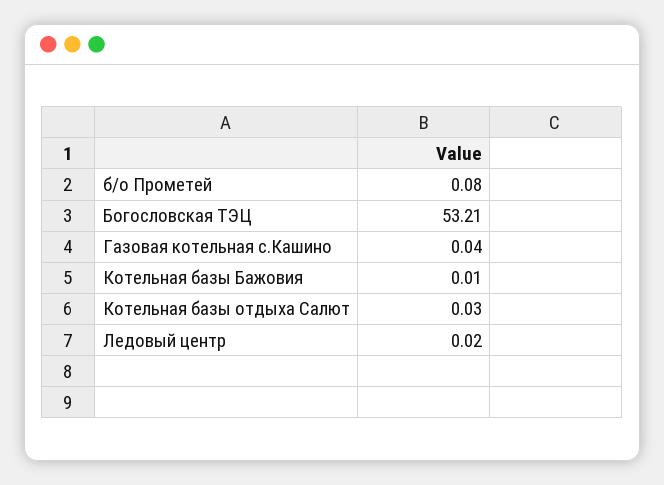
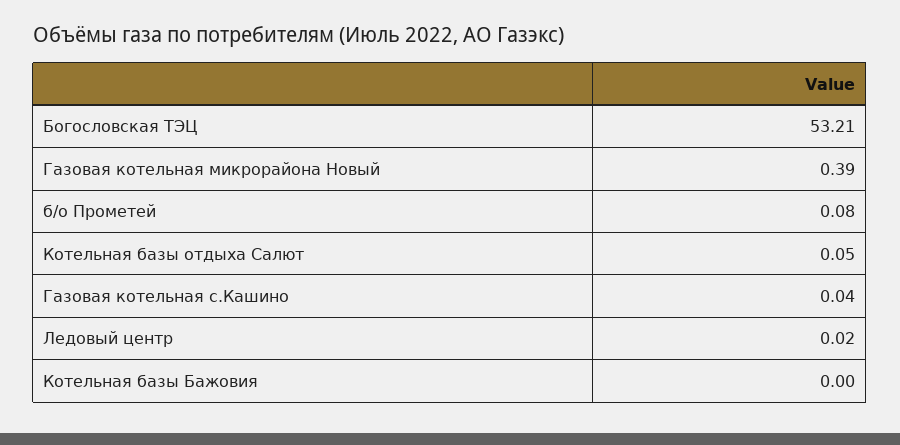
Котельная базы Бажовия: 0.01 -> 0
Котельная базы отдыха Салют: 0.03 -> 0.05
Газовая котельная микрорайона Новый: none -> 0.39

